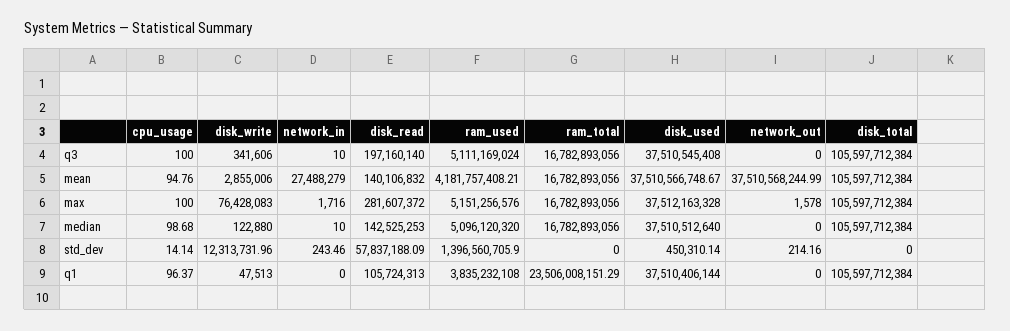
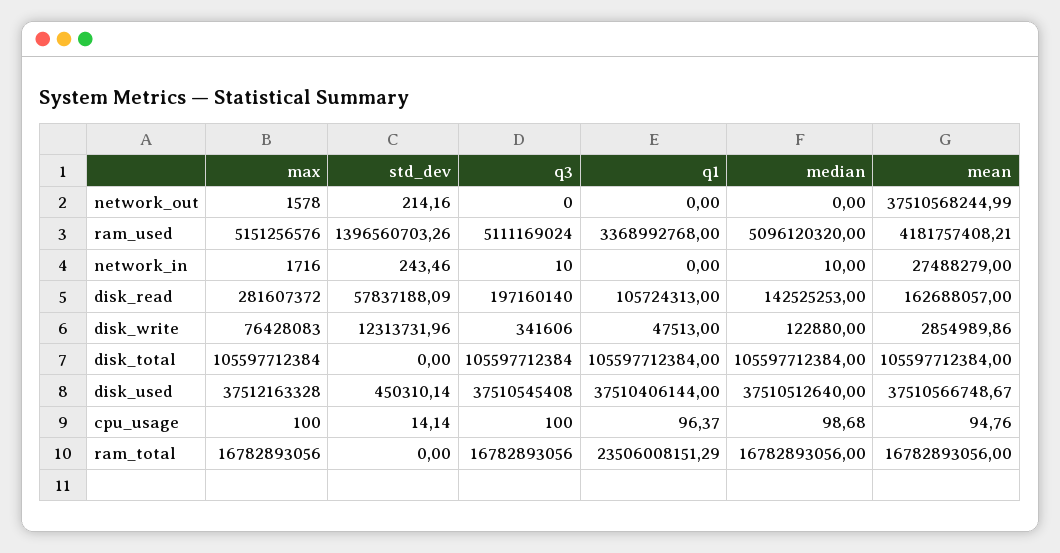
disk_write, mean: 2855006 -> 2854989.86
disk_read, mean: 140106832 -> 162688057
ram_used, std_dev: 1396560705.9 -> 1396560703.26
ram_used, q1: 3835232108 -> 3368992768

